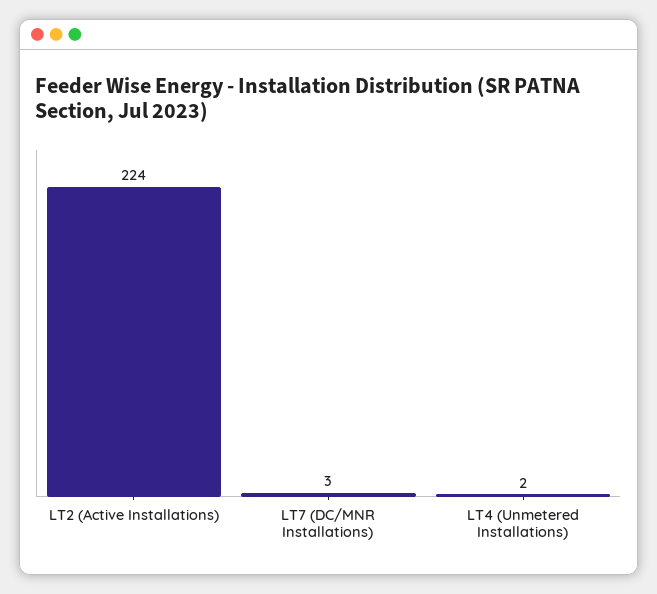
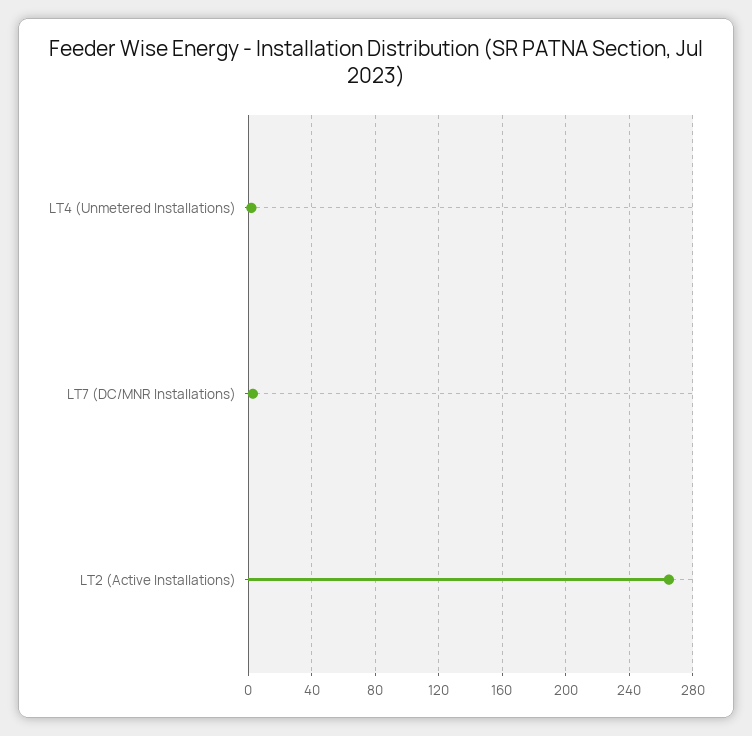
LT2 (Active Installations): 224 -> 265

